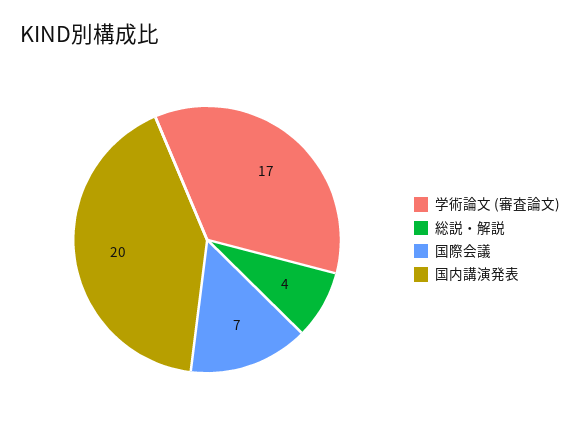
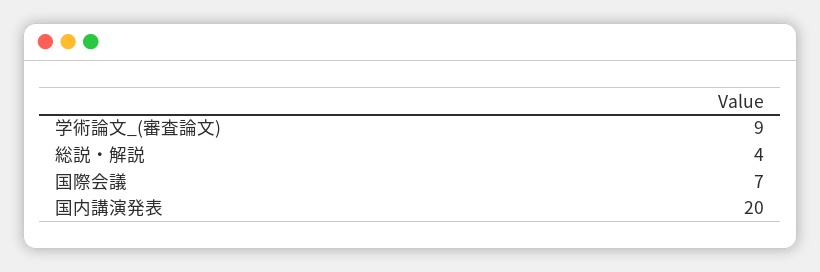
学術論文 (審査論文): 17 -> 9

